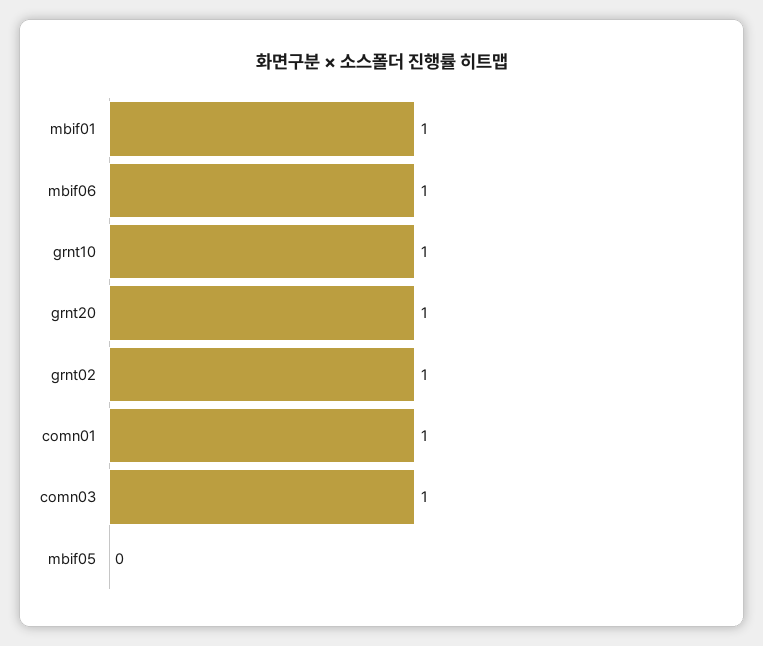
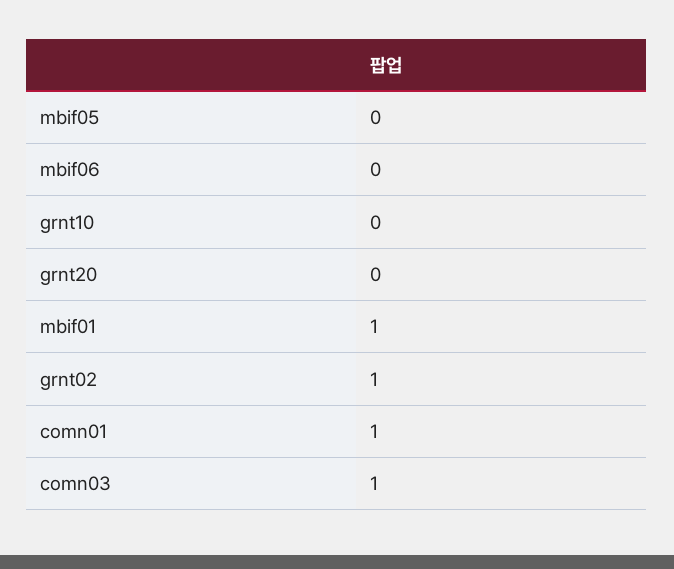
mbif06: 1 -> 0
grnt10: 1 -> 0
grnt20: 1 -> 0

